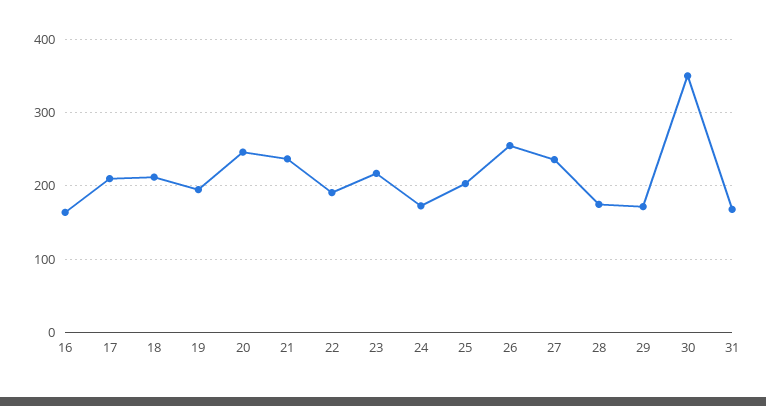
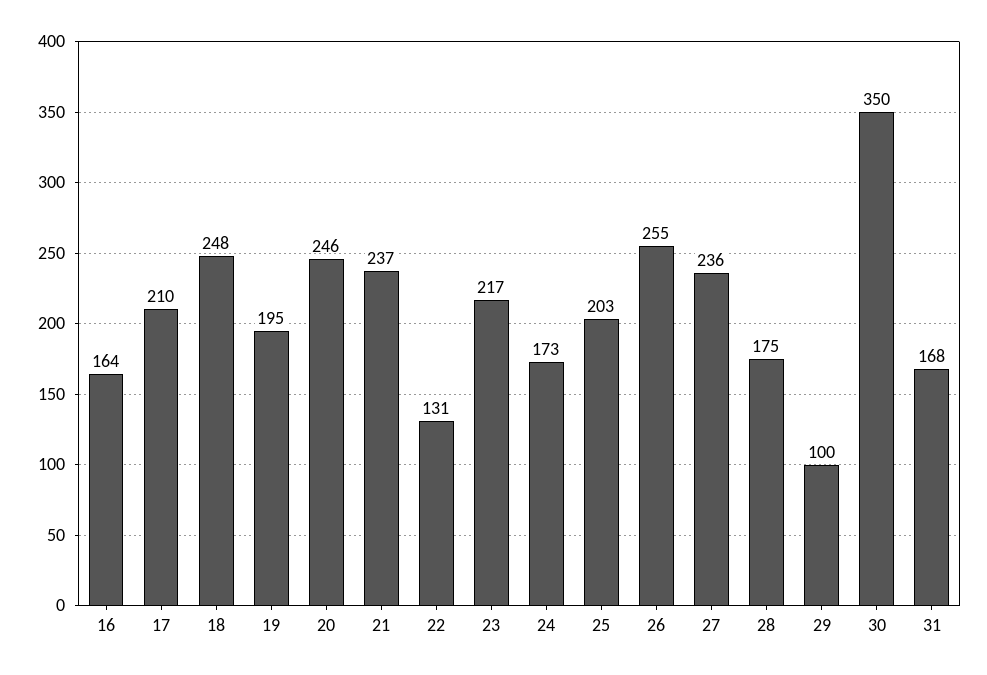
18: 210 -> 248
22: 190 -> 131
29: 170 -> 100

